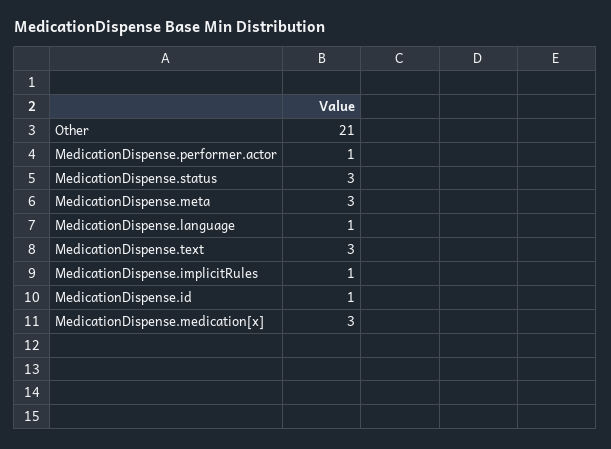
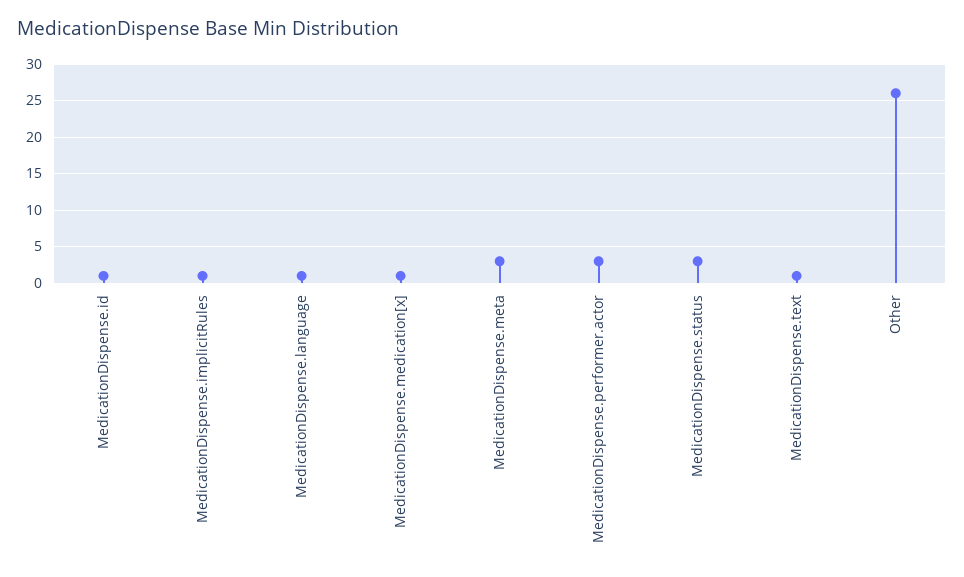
Other: 21 -> 26
MedicationDispense.performer.actor: 1 -> 3
MedicationDispense.text: 3 -> 1
MedicationDispense.medication[x]: 3 -> 1

